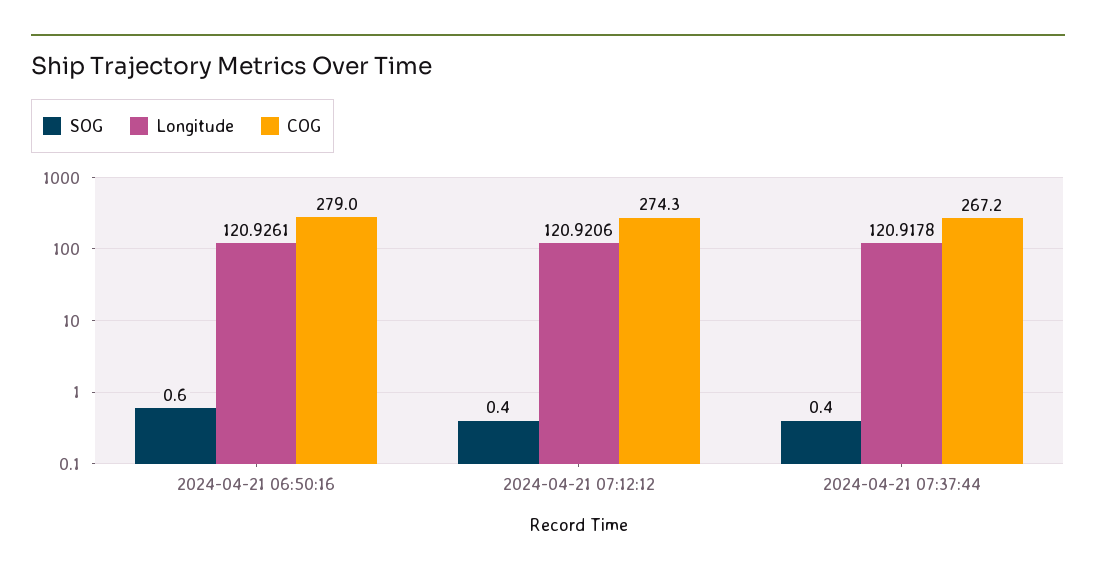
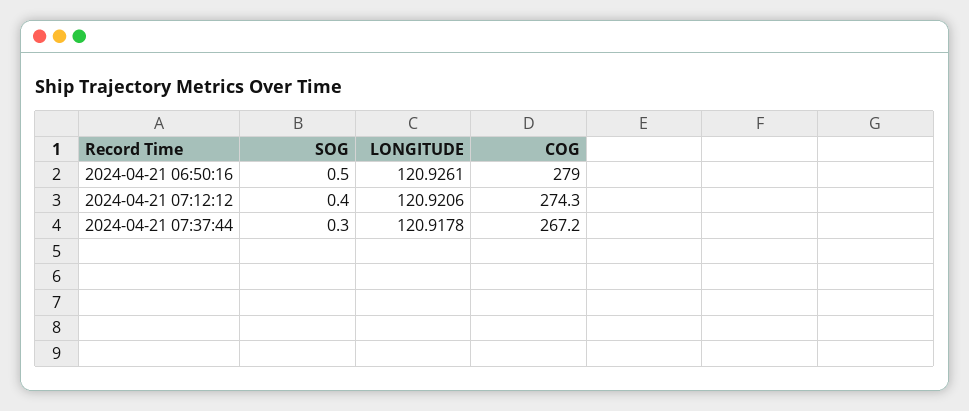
SOG, 2024-04-21 06:50:16: 0.6 -> 0.5
SOG, 2024-04-21 07:37:44: 0.4 -> 0.3

